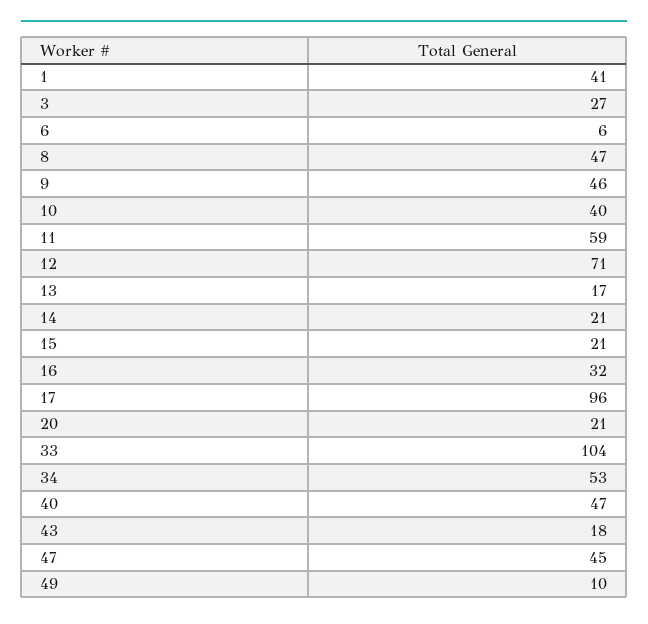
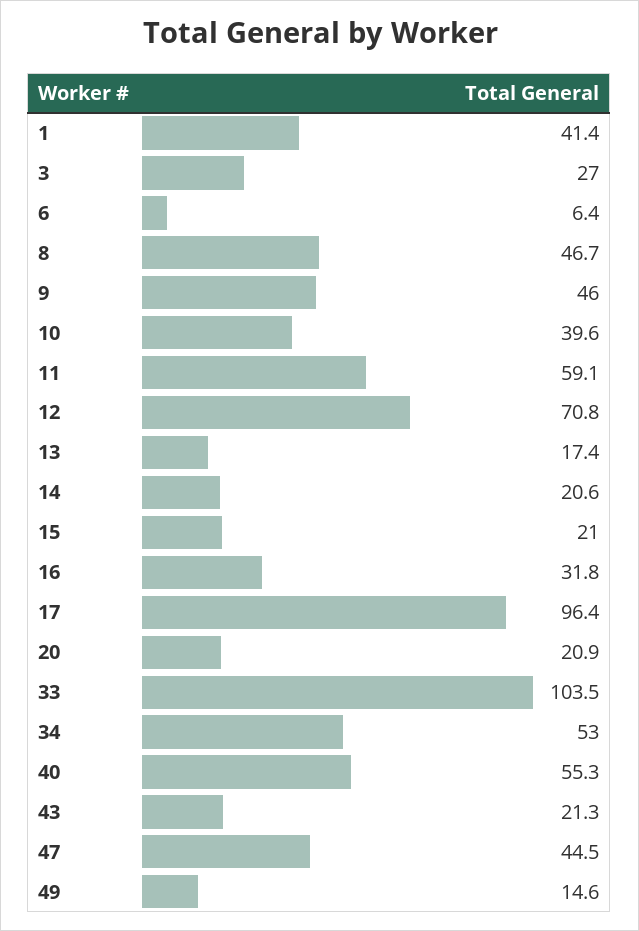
40: 47 -> 55.3
43: 18 -> 21.3
49: 10 -> 14.6

